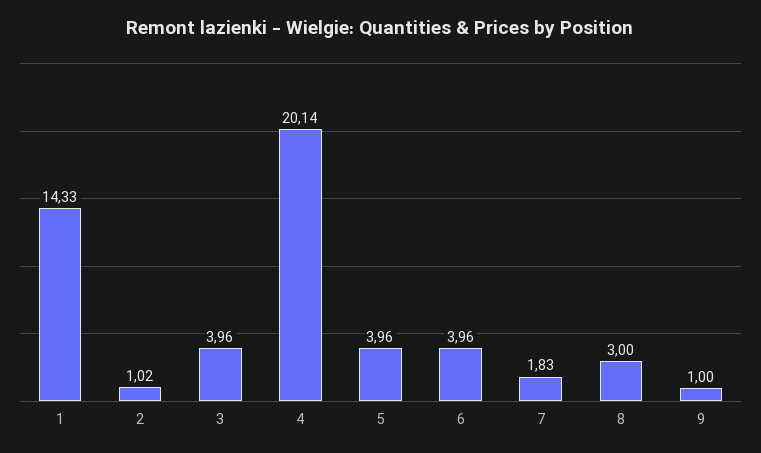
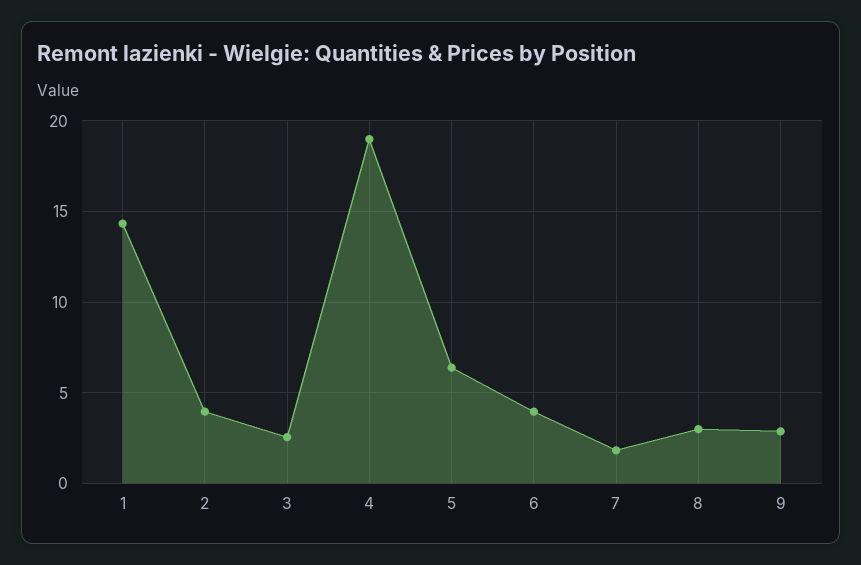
2: 1.02 -> 4
3: 3.96 -> 2.5
4: 20.14 -> 19
5: 3.96 -> 6.5
9: 1 -> 3

